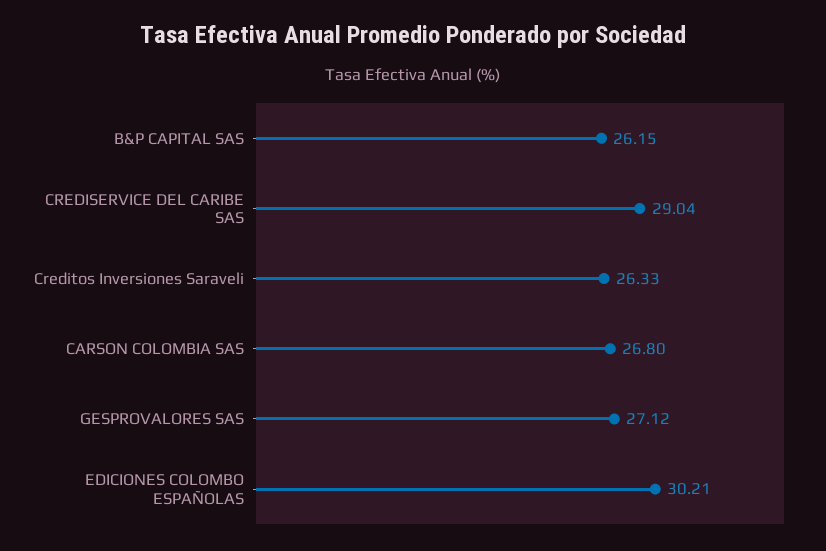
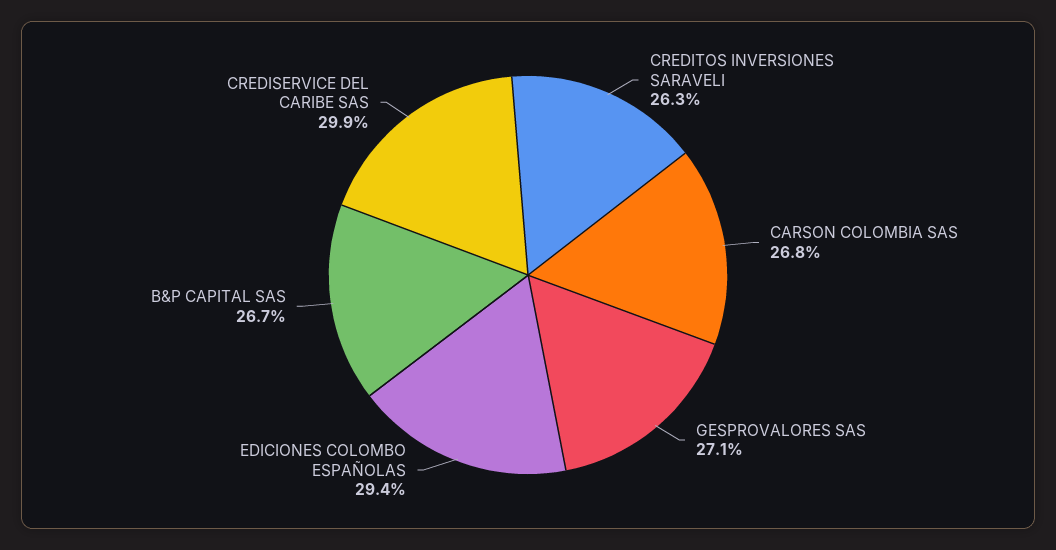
B&P CAPITAL SAS: 26.15 -> 26.7
CREDISERVICE DEL CARIBE SAS: 29.04 -> 29.9
EDICIONES COLOMBO ESPAÑOLAS: 30.21 -> 29.4

